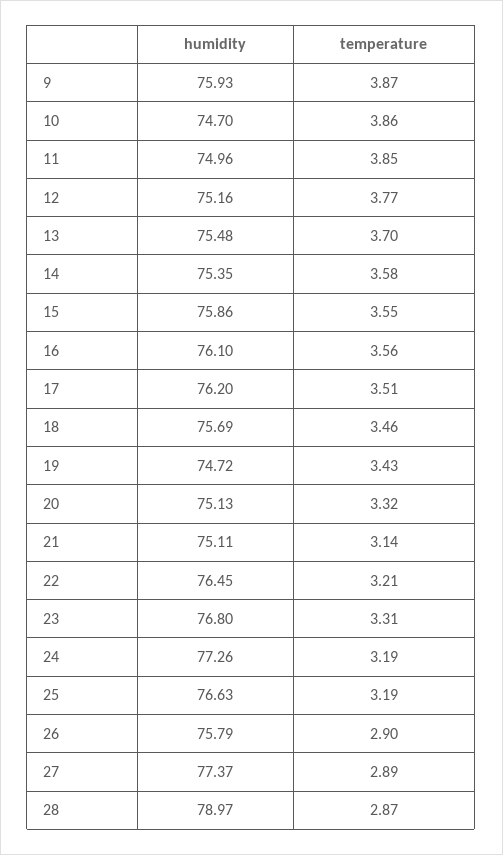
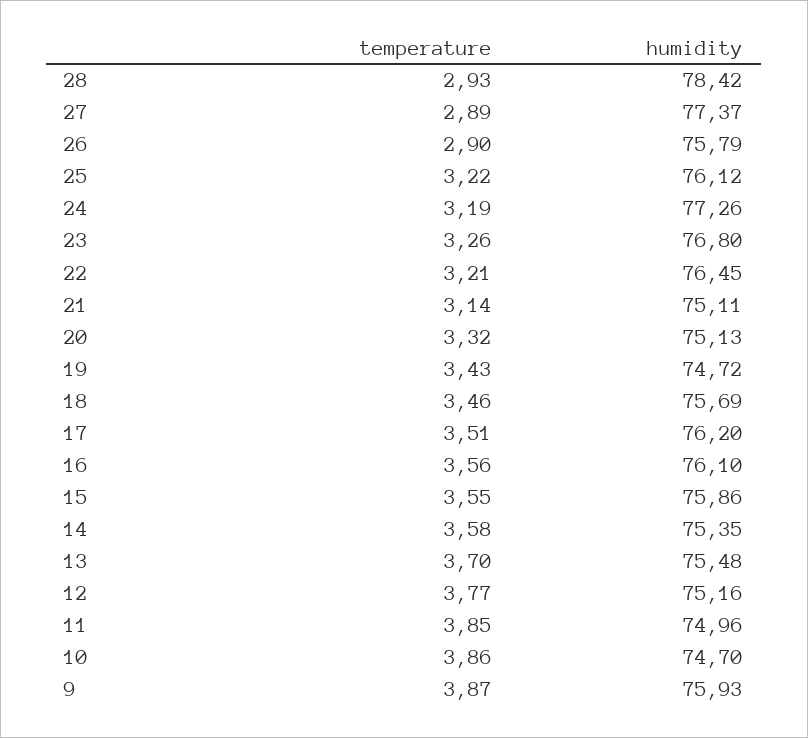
temperature, 23: 3.31 -> 3.26
humidity, 25: 76.63 -> 76.12
temperature, 25: 3.19 -> 3.22
humidity, 28: 78.97 -> 78.42
temperature, 28: 2.87 -> 2.93

